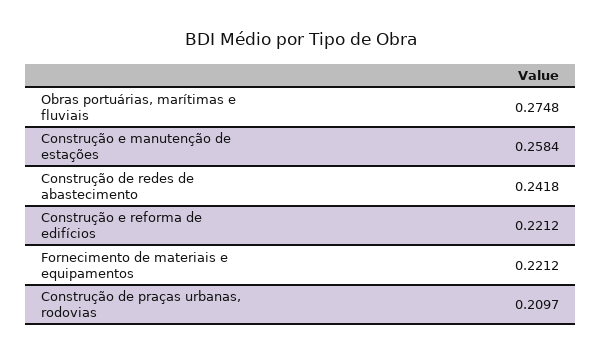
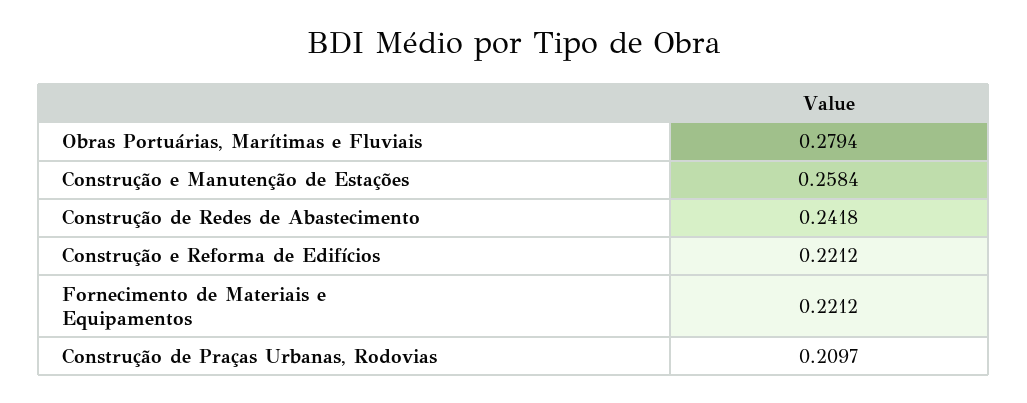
Obras portuárias, marítimas e fluviais: 0.2748 -> 0.2794

